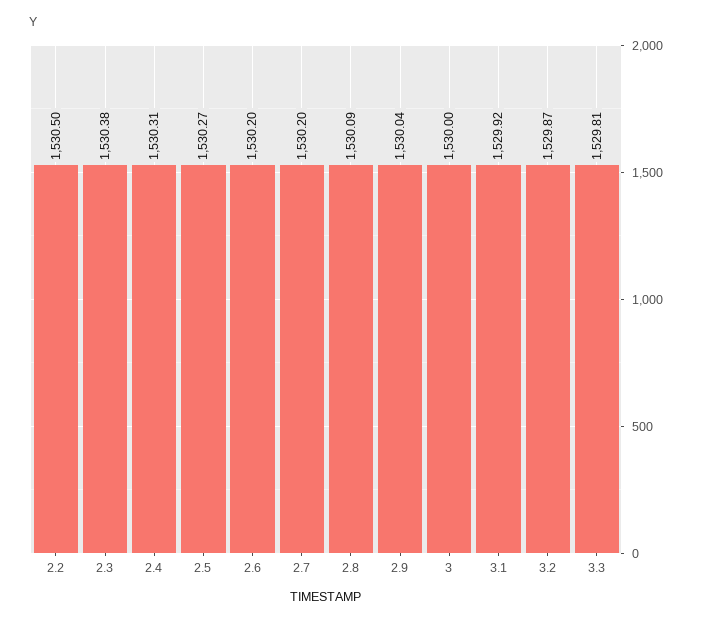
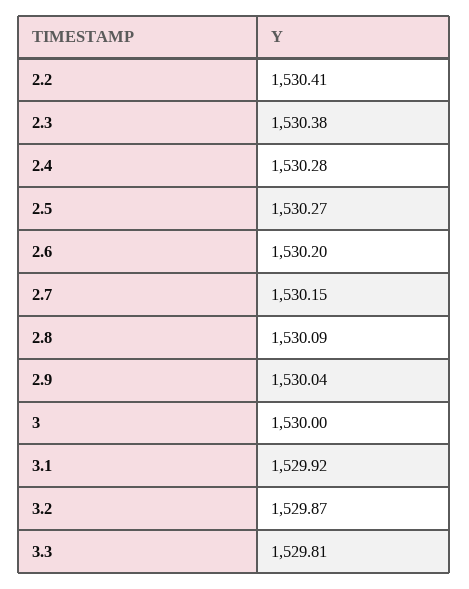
2.2: 1530.5 -> 1530.41
2.4: 1530.31 -> 1530.28
2.7: 1530.2 -> 1530.15

